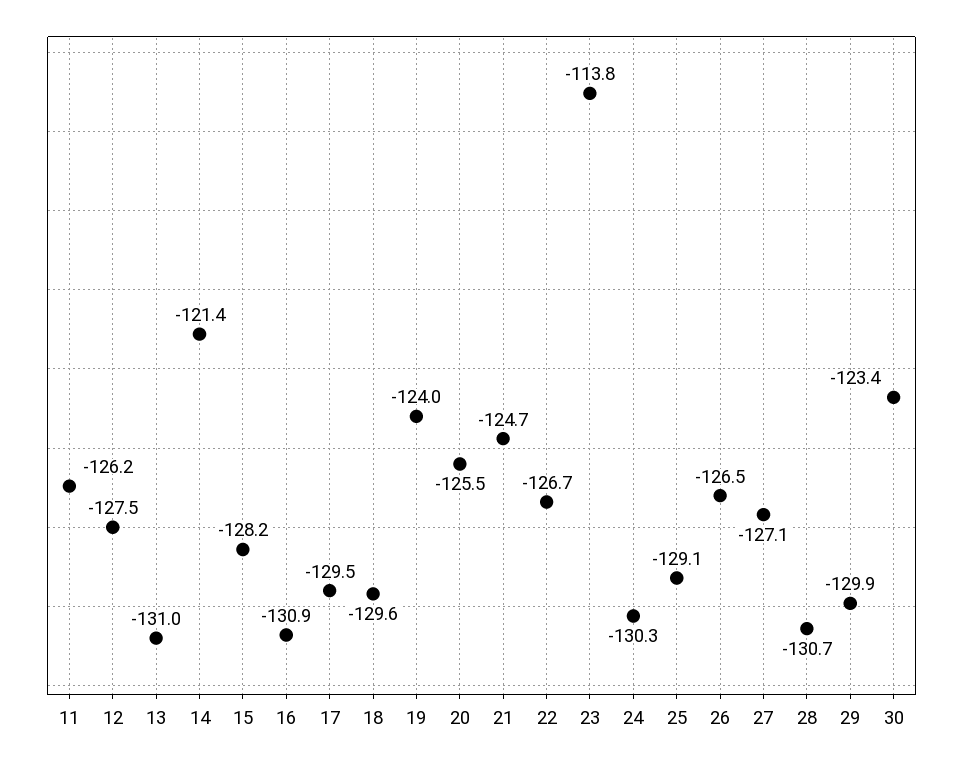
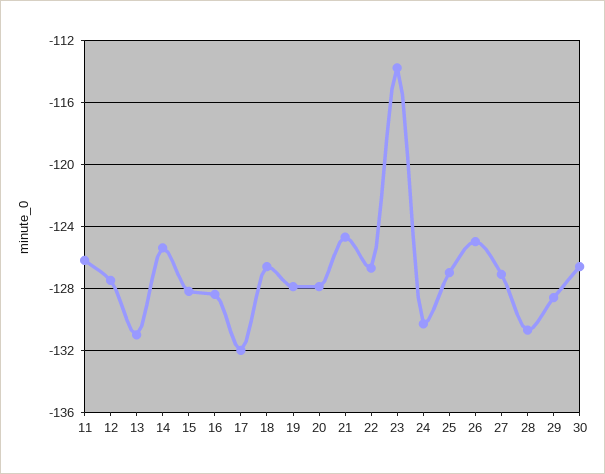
14: -121.4 -> -125.5
16: -130.9 -> -128.5
17: -129.5 -> -132
18: -129.6 -> -126.5
19: -124 -> -128
20: -125.5 -> -128
25: -129.1 -> -127
26: -126.5 -> -125
29: -129.9 -> -128.5
30: -123.4 -> -126.5

